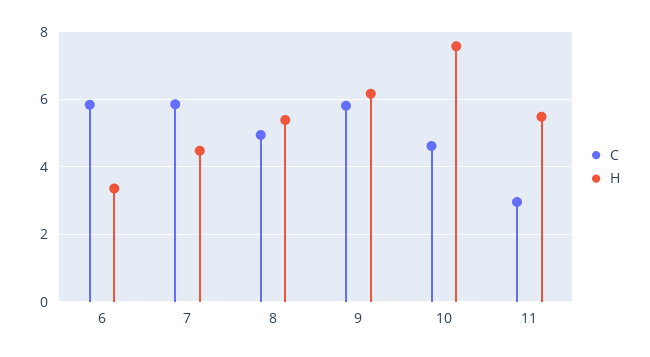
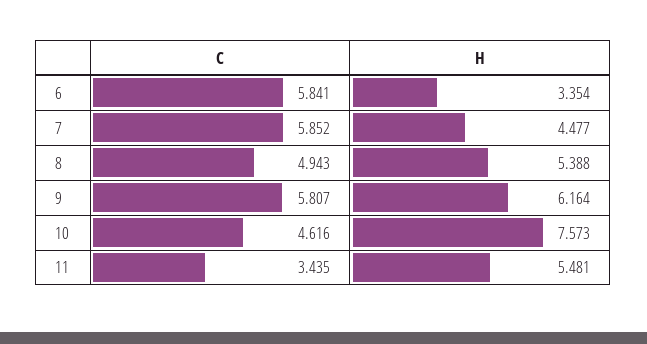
C, 11: 3 -> 3.435

